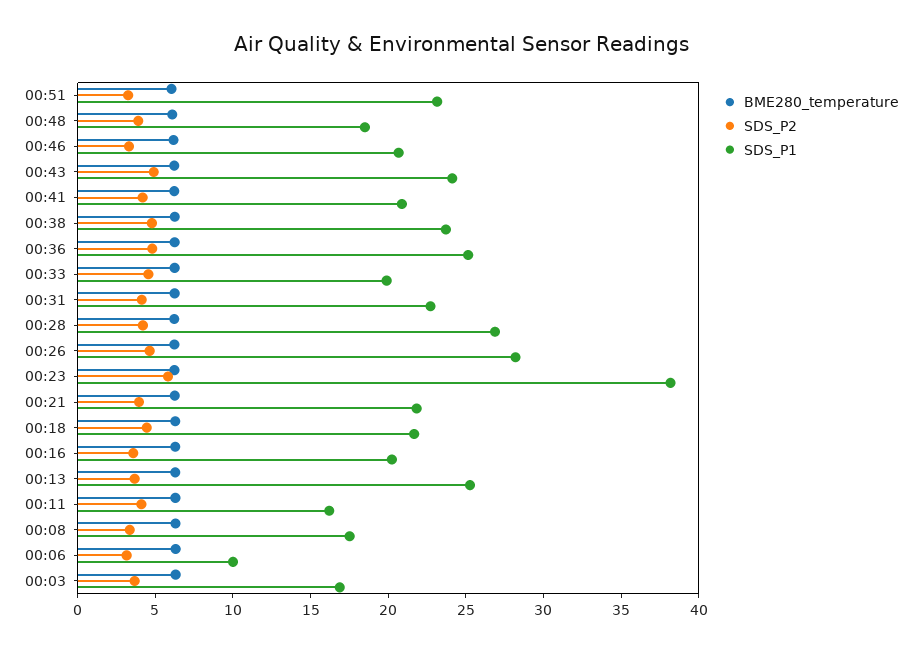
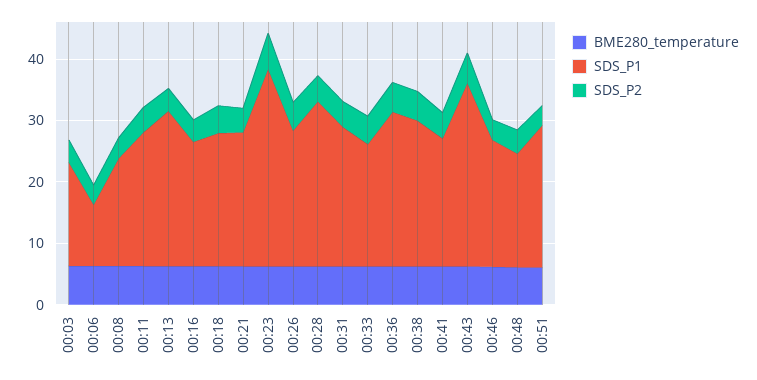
SDS_P1, 00:43: 24 -> 30
SDS_P1, 00:26: 28 -> 22
SDS_P1, 00:23: 38 -> 32
SDS_P1, 00:11: 16 -> 22

